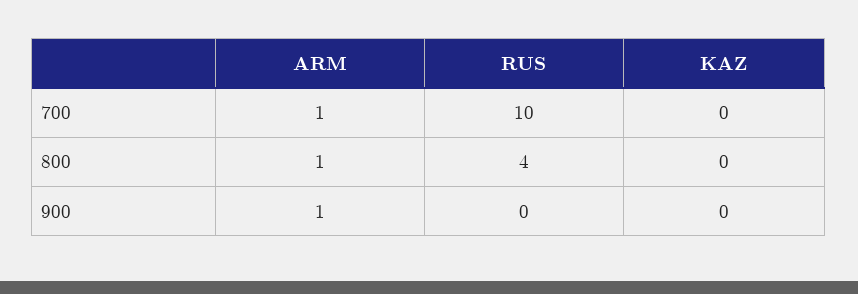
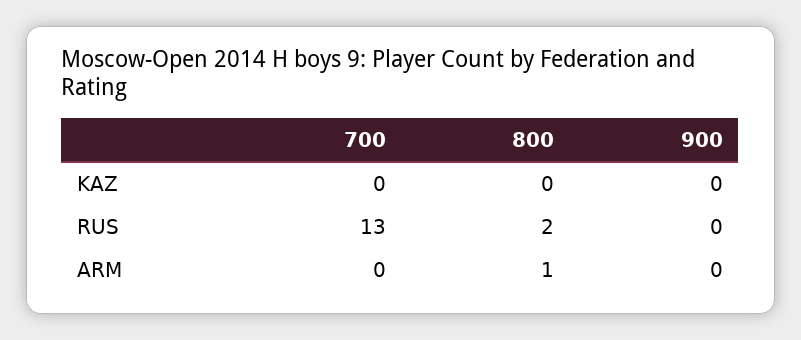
ARM, 700: 1 -> 0
RUS, 700: 10 -> 13
RUS, 800: 4 -> 2
ARM, 900: 1 -> 0

